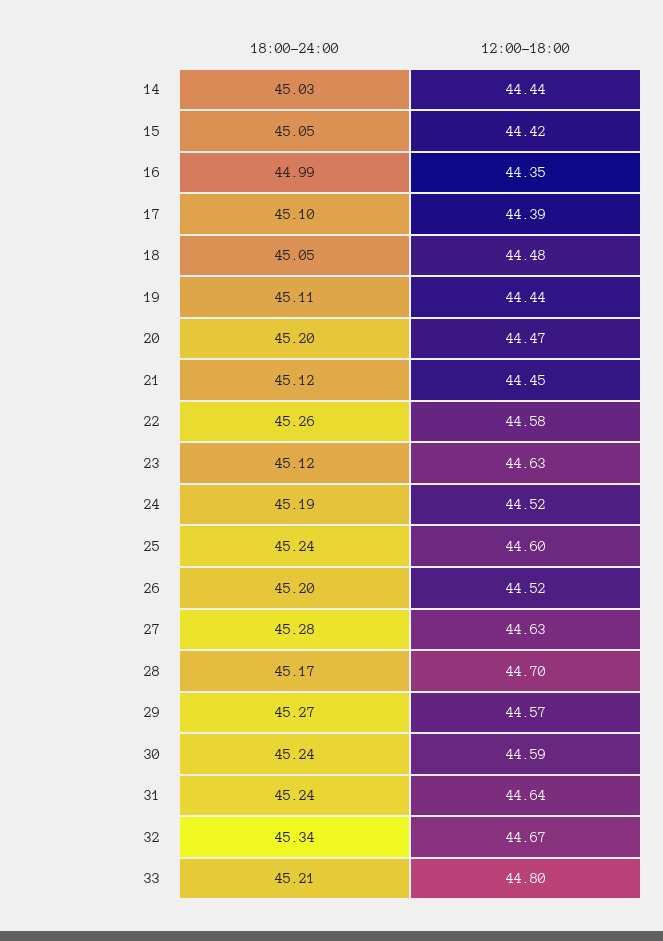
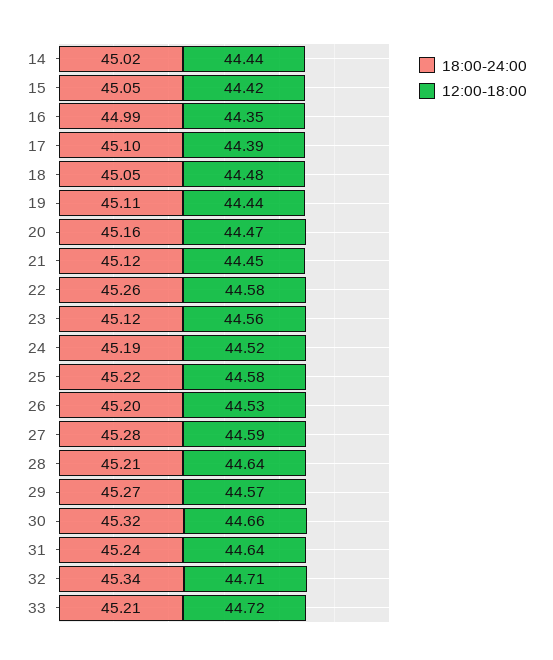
18:00-24:00, 14: 45.03 -> 45.02
18:00-24:00, 20: 45.2 -> 45.16
12:00-18:00, 23: 44.63 -> 44.56
18:00-24:00, 25: 45.24 -> 45.22
12:00-18:00, 25: 44.6 -> 44.58
12:00-18:00, 26: 44.52 -> 44.53
12:00-18:00, 27: 44.63 -> 44.59
18:00-24:00, 28: 45.17 -> 45.21
12:00-18:00, 28: 44.7 -> 44.64
18:00-24:00, 30: 45.24 -> 45.32
12:00-18:00, 30: 44.59 -> 44.66
12:00-18:00, 32: 44.67 -> 44.71
12:00-18:00, 33: 44.8 -> 44.72

